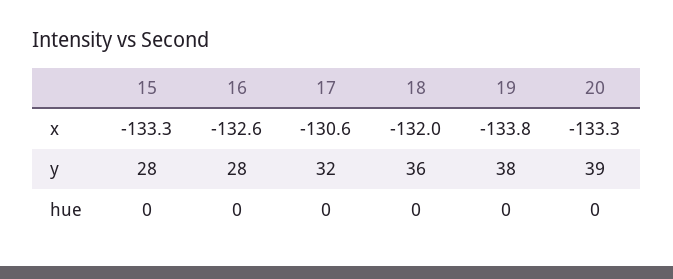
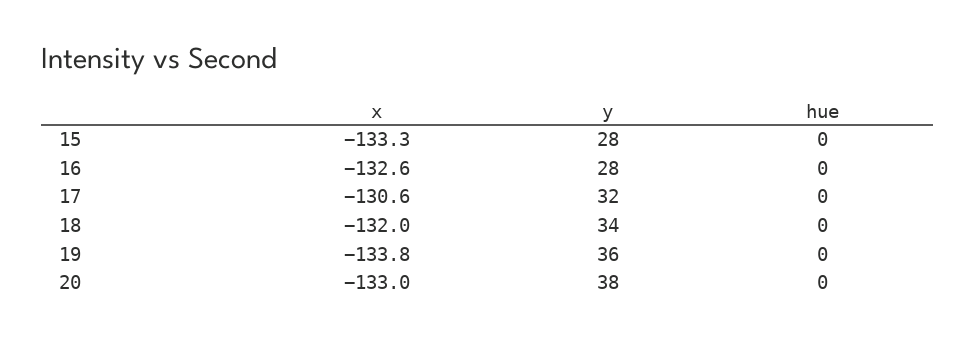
20, x: -133.3 -> -133
18, y: 36 -> 34
19, y: 38 -> 36
20, y: 39 -> 38

